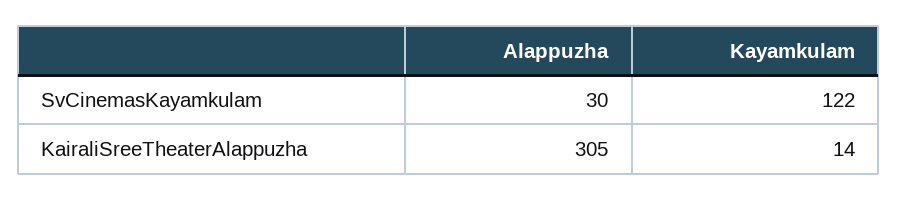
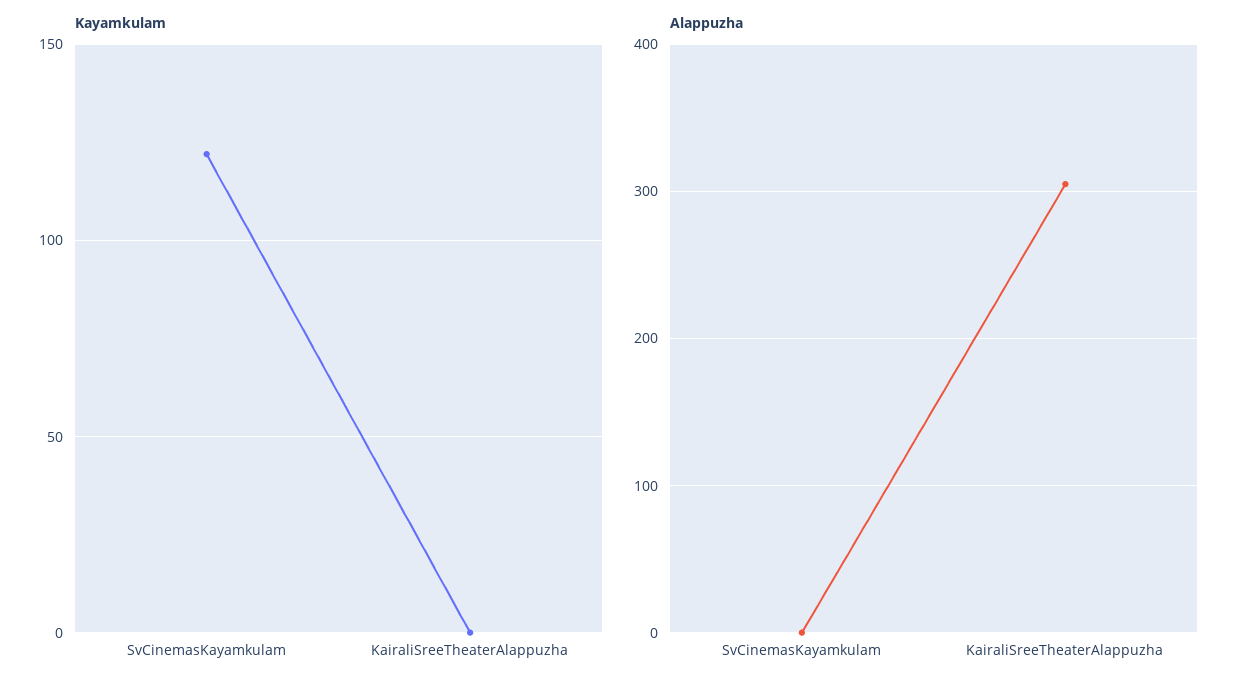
Alappuzha, SvCinemasKayamkulam: 30 -> 0
Kayamkulam, KairaliSreeTheaterAlappuzha: 14 -> 0

